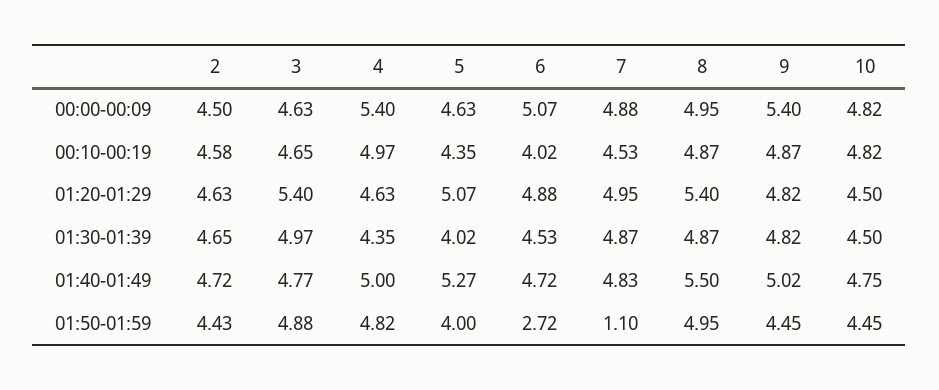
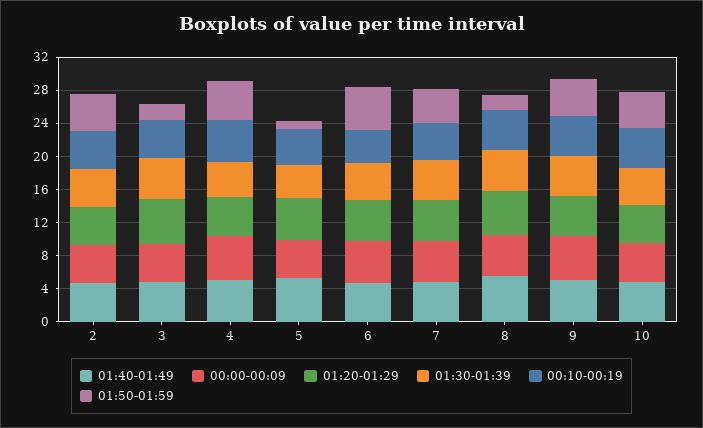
01:50-01:59, 3: 4.88 -> 2
01:50-01:59, 5: 4 -> 1
01:50-01:59, 6: 2.72 -> 5
01:50-01:59, 7: 1.1 -> 4
01:50-01:59, 8: 4.95 -> 2

